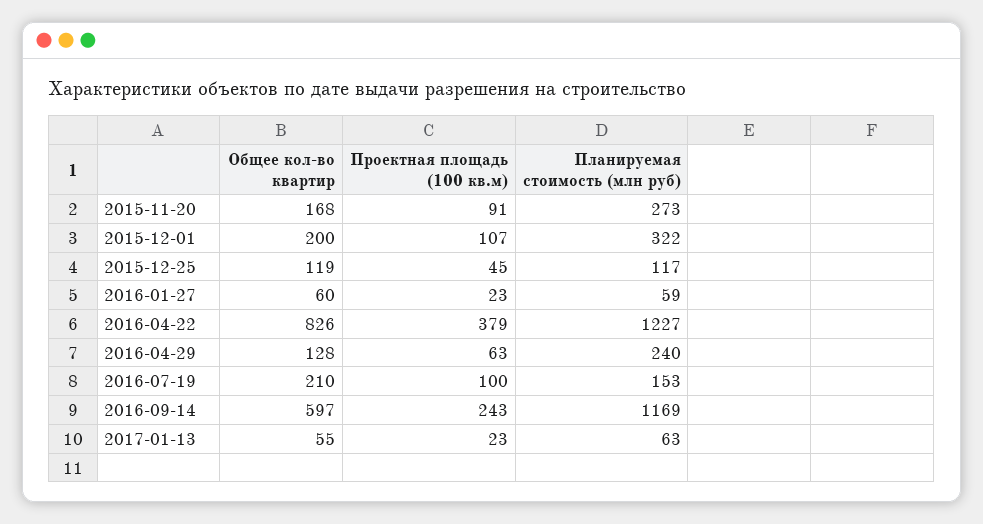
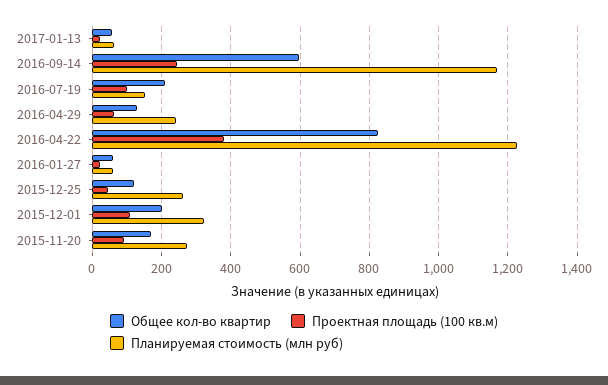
Планируемая стоимость (млн руб), 2015-12-25: 117 -> 260

